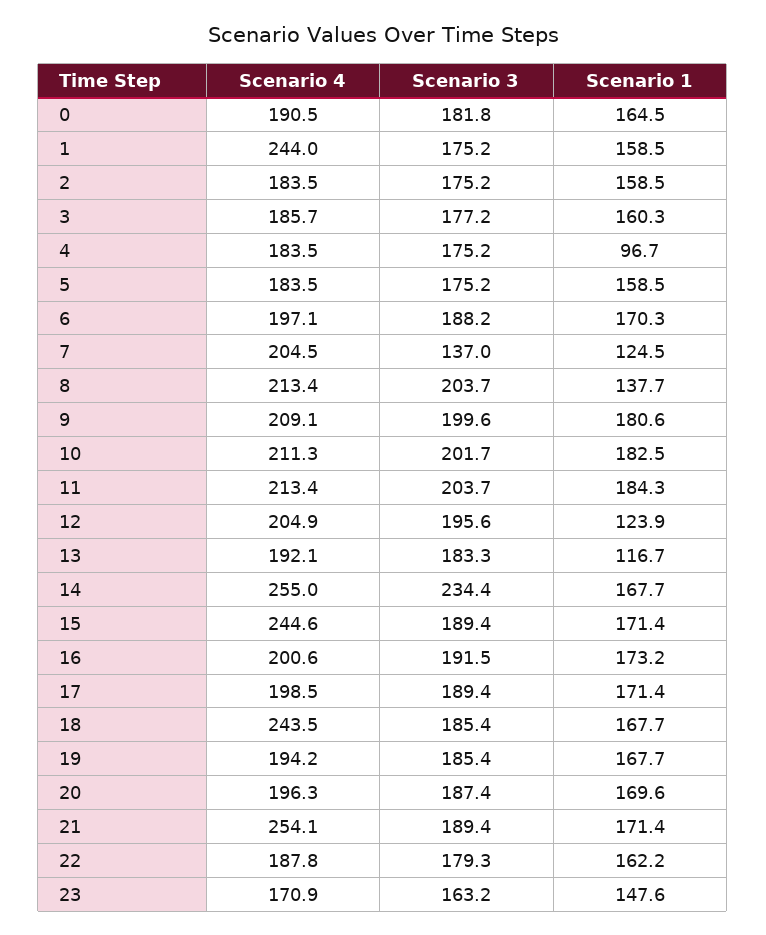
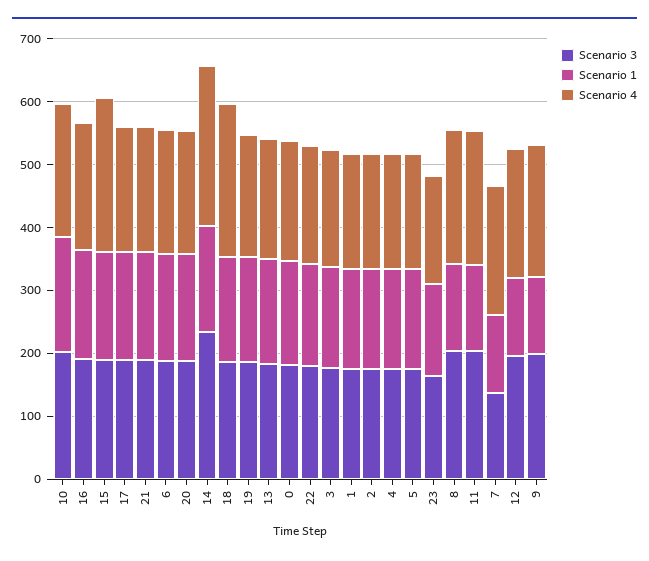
Scenario 4, 1: 244 -> 180
Scenario 1, 4: 96.7 -> 160
Scenario 1, 9: 180.6 -> 120
Scenario 1, 11: 184.3 -> 140
Scenario 1, 13: 116.7 -> 160
Scenario 4, 21: 254.1 -> 200

